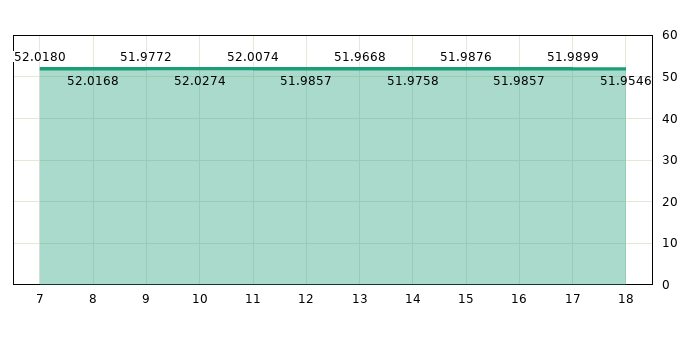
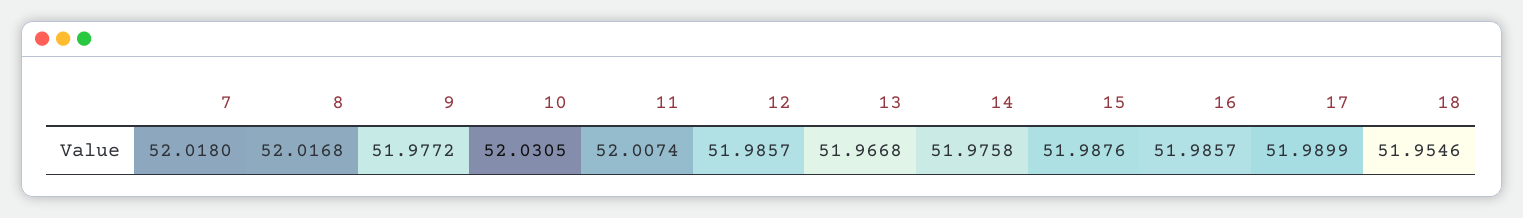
10: 52.0274 -> 52.0305

